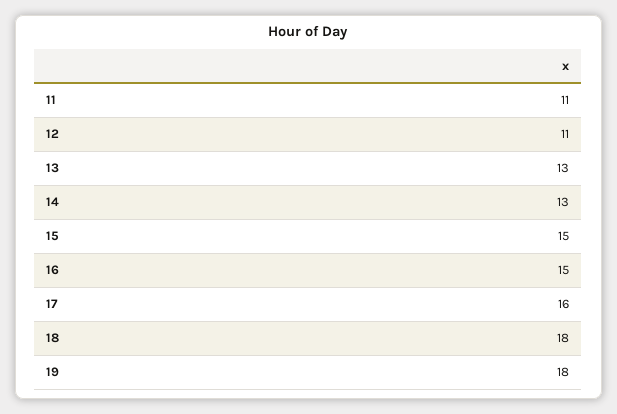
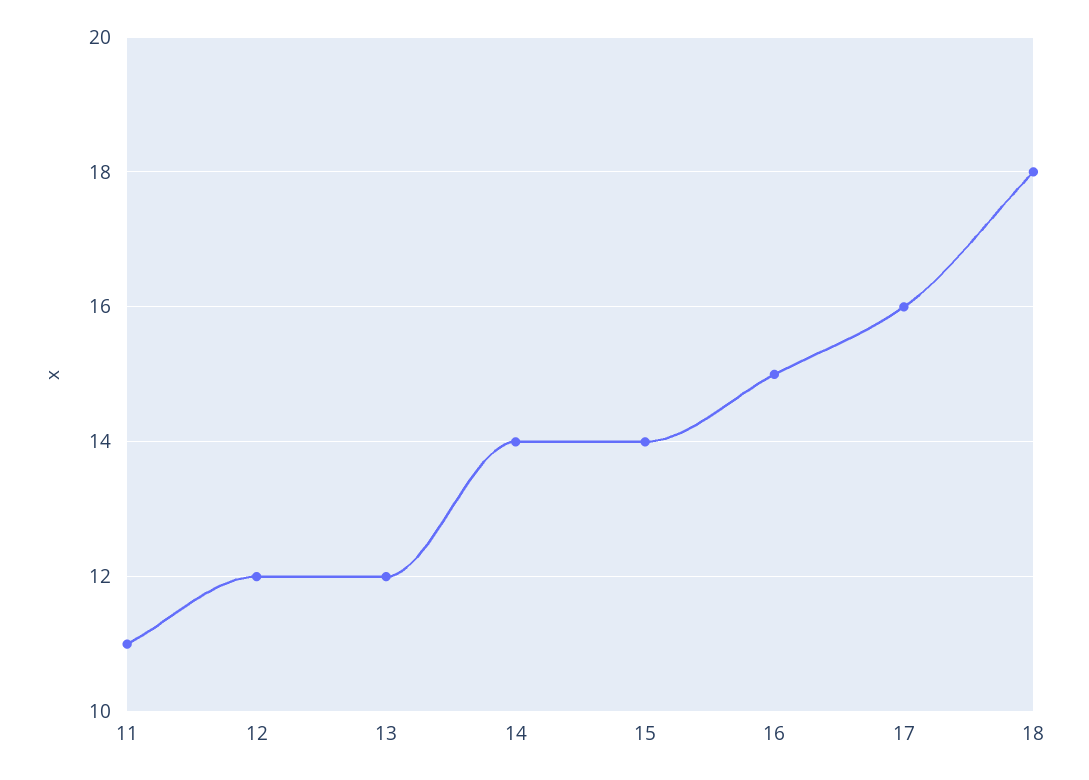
12: 11 -> 12
13: 13 -> 12
14: 13 -> 14
15: 15 -> 14
19: 18 -> none

